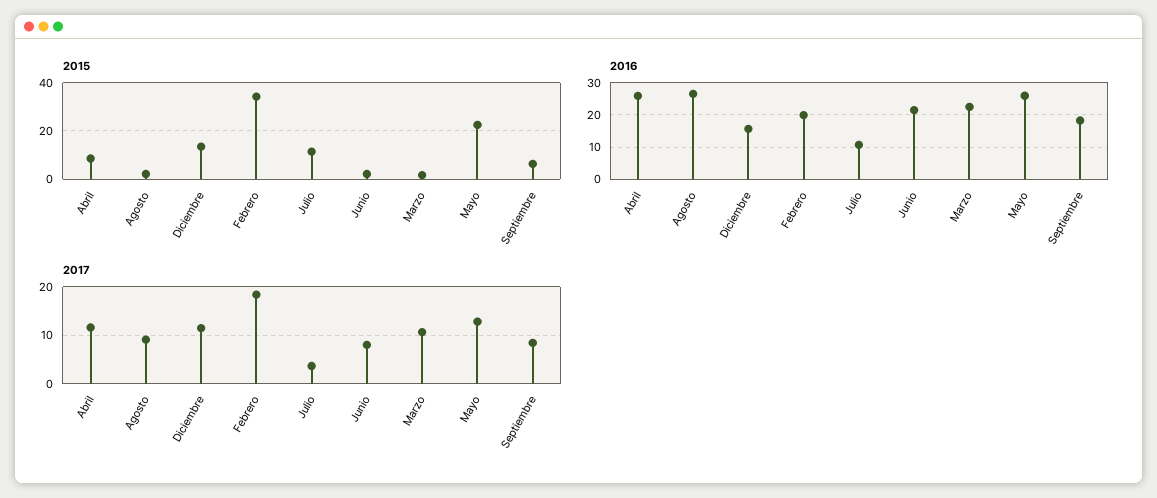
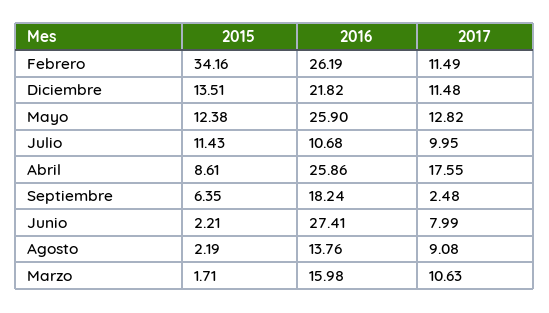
2015, Mayo: 22.5 -> 12.38
2016, Agosto: 26 -> 13.76
2016, Diciembre: 16 -> 21.82
2016, Febrero: 20 -> 26.19
2016, Junio: 22 -> 27.41
2016, Marzo: 22 -> 15.98
2017, Abril: 12 -> 17.55
2017, Febrero: 18 -> 11.49
2017, Julio: 4 -> 9.95
2017, Septiembre: 8 -> 2.48

